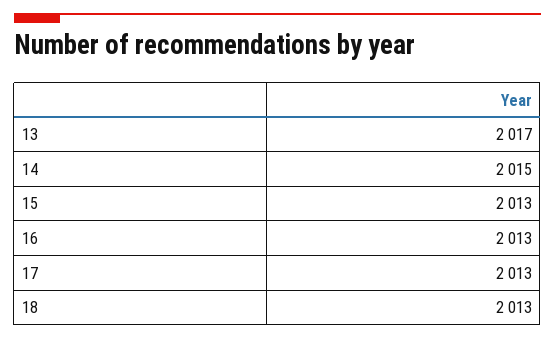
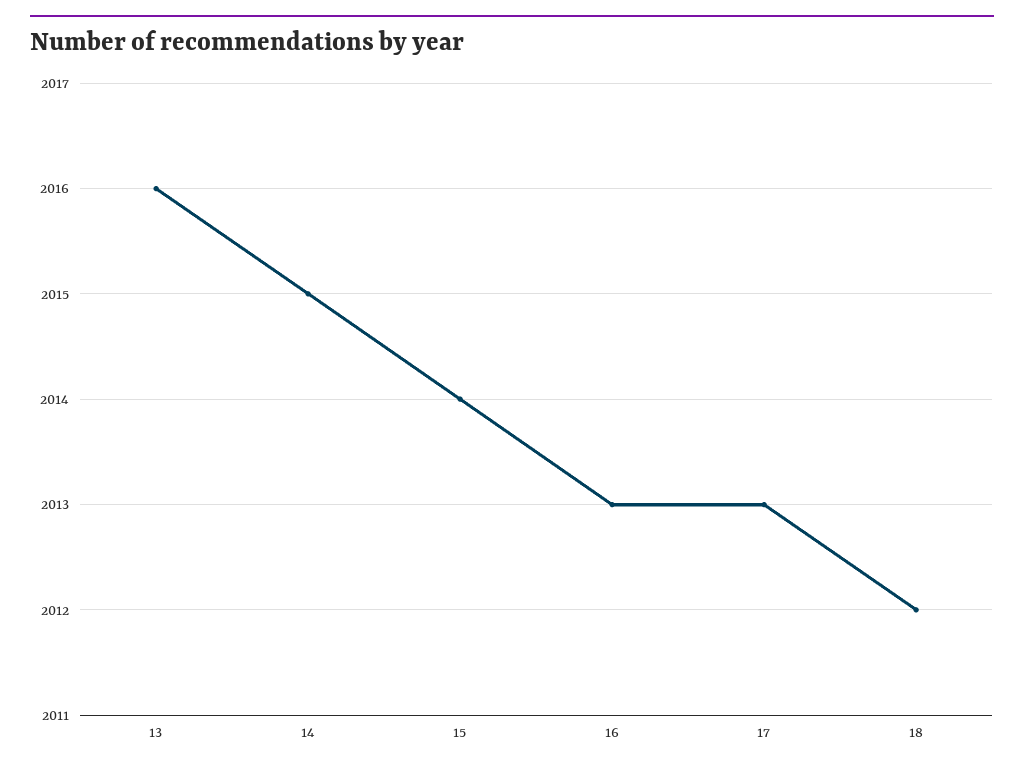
13: 2017 -> 2016
15: 2013 -> 2014
18: 2013 -> 2012

